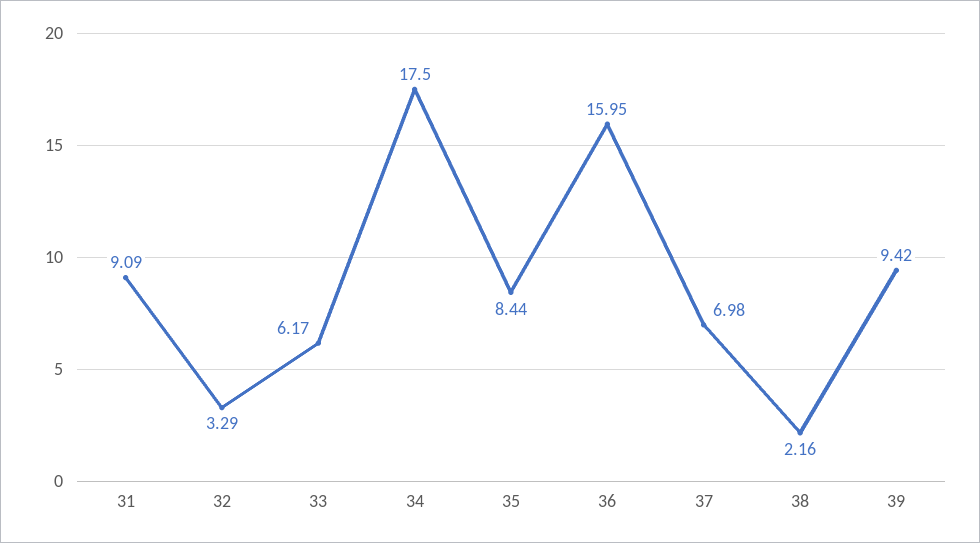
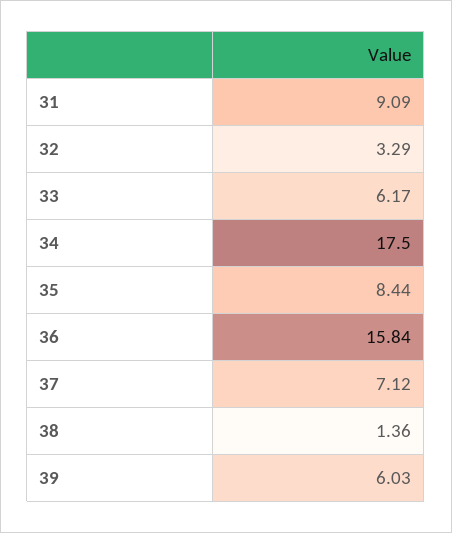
36: 15.95 -> 15.84
37: 6.98 -> 7.12
38: 2.16 -> 1.36
39: 9.42 -> 6.03

